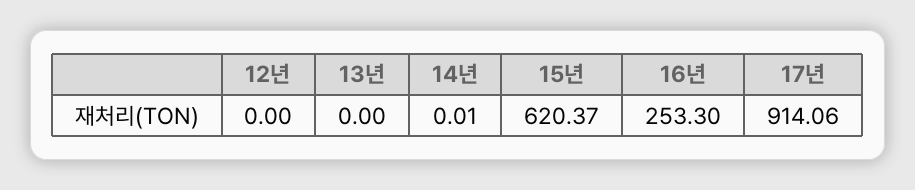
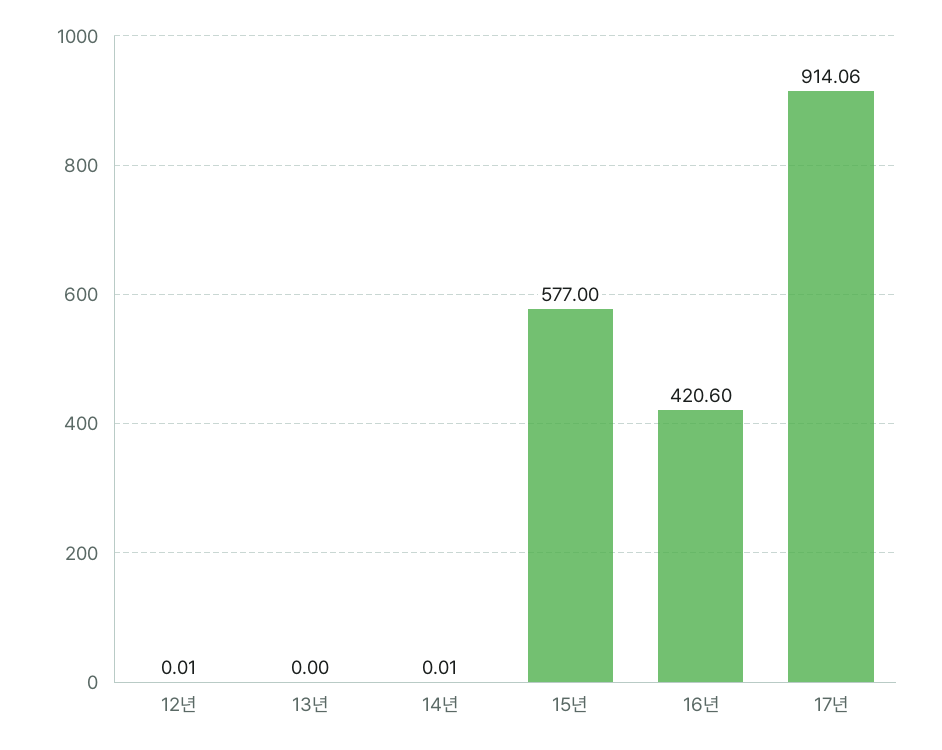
12년: 0 -> 0.01
15년: 620.37 -> 577
16년: 253.3 -> 420.6

